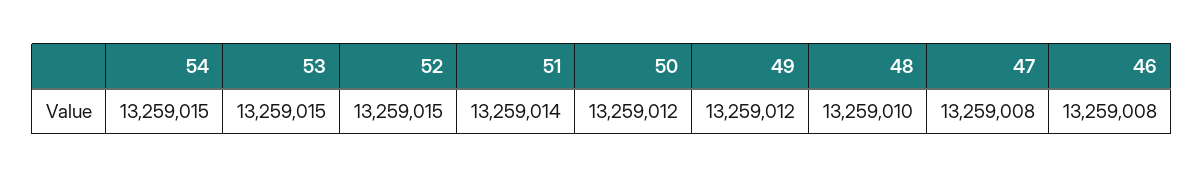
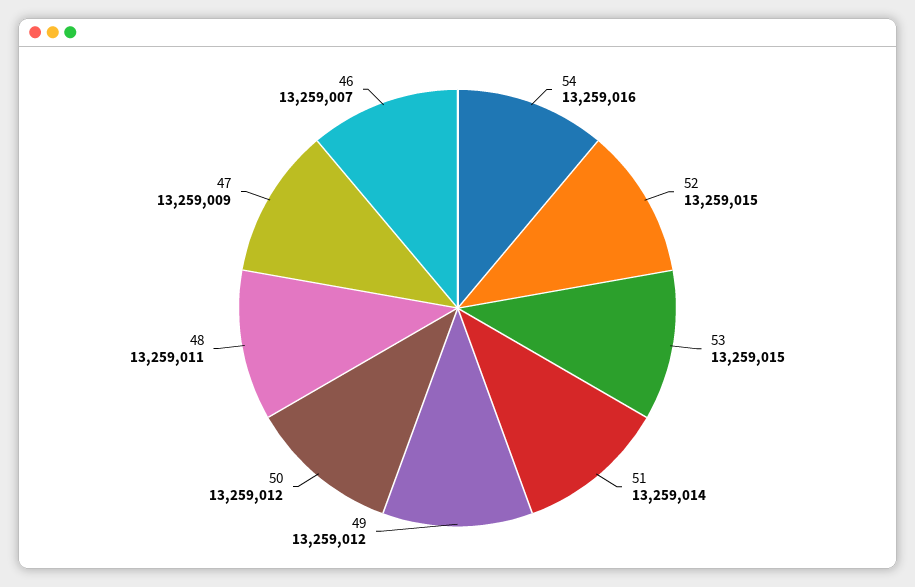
54: 13259015 -> 13259016
48: 13259010 -> 13259011
47: 13259008 -> 13259009
46: 13259008 -> 13259007

